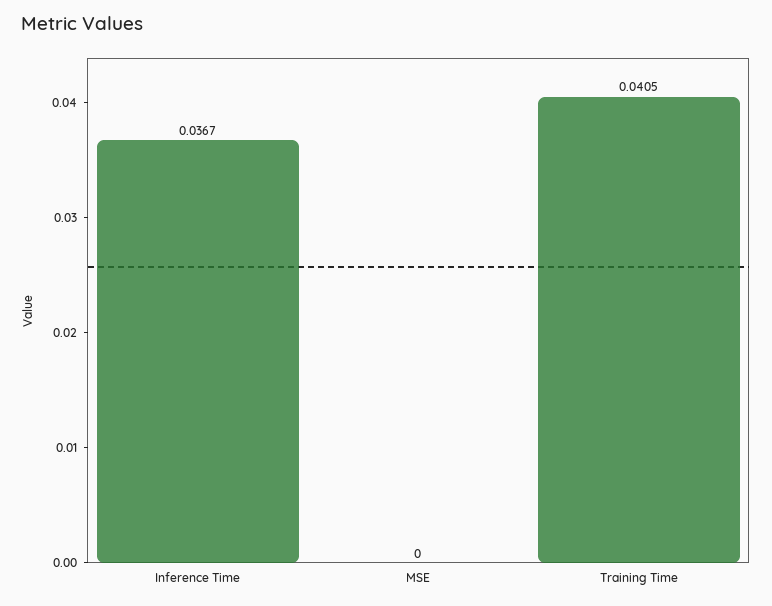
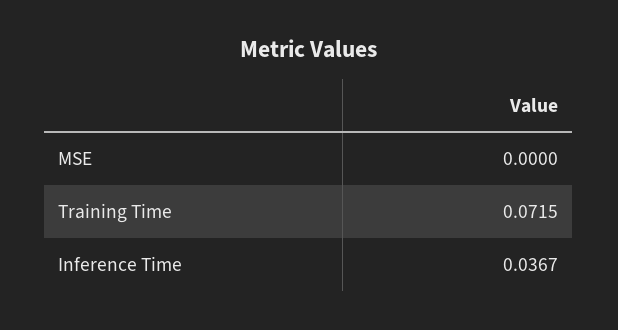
Training Time: 0.0405 -> 0.0715

